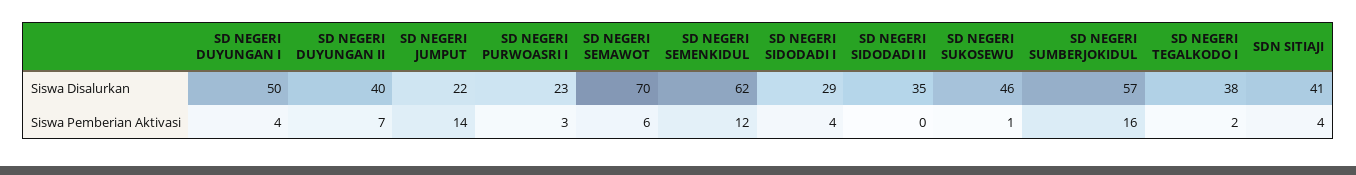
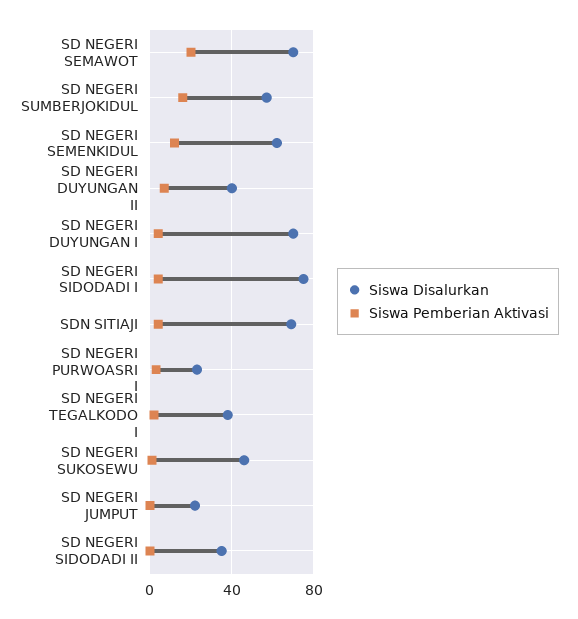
Siswa Disalurkan, SD NEGERI DUYUNGAN I: 50 -> 70
Siswa Disalurkan, SD NEGERI SIDODADI I: 29 -> 75
Siswa Disalurkan, SDN SITIAJI: 41 -> 70
Siswa Pemberian Aktivasi, SD NEGERI JUMPUT: 14 -> 0
Siswa Pemberian Aktivasi, SD NEGERI SEMAWOT: 6 -> 20

